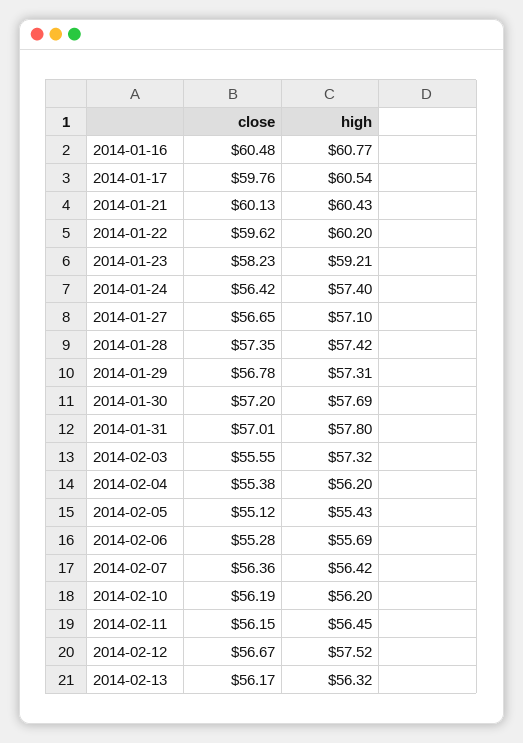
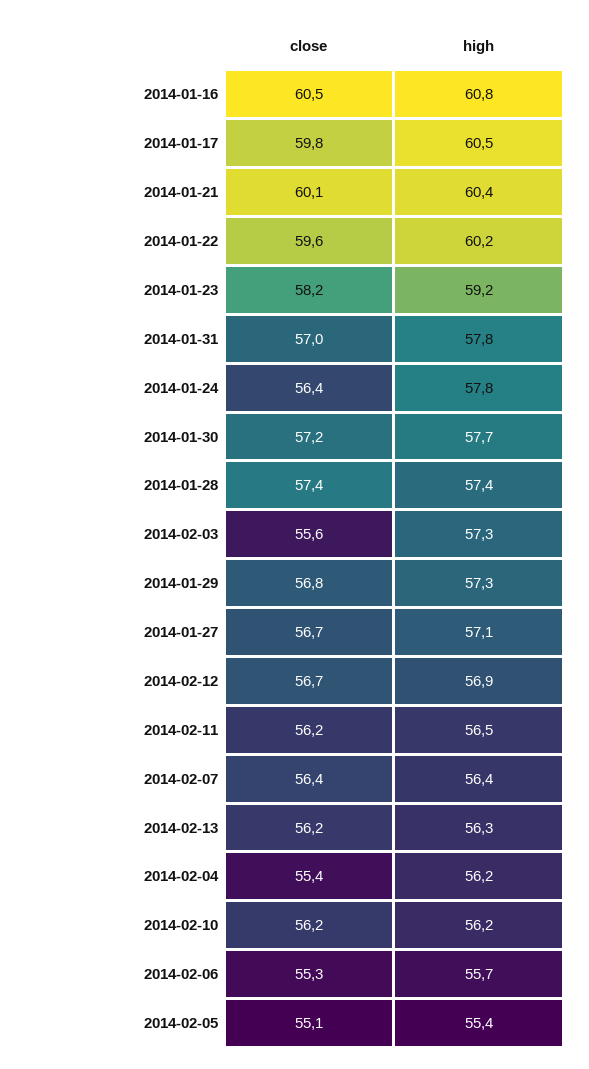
high, 2014-01-24: 57.4 -> 57.8
high, 2014-02-12: 57.52 -> 56.9

